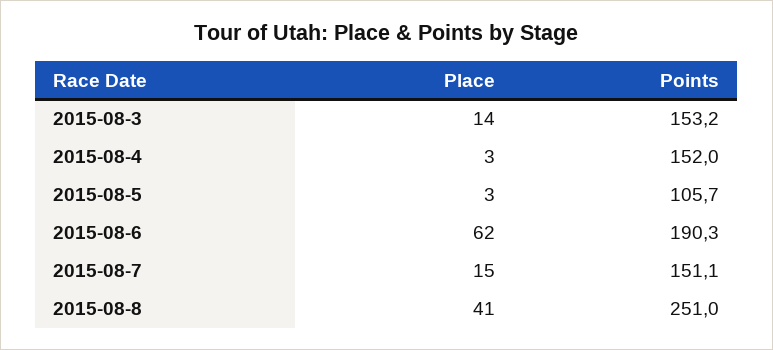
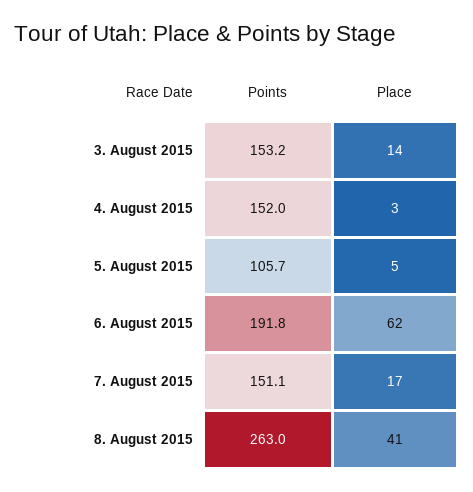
Place, 2015-08-5: 3 -> 5
Points, 2015-08-6: 190.3 -> 191.8
Place, 2015-08-7: 15 -> 17
Points, 2015-08-8: 251 -> 263

